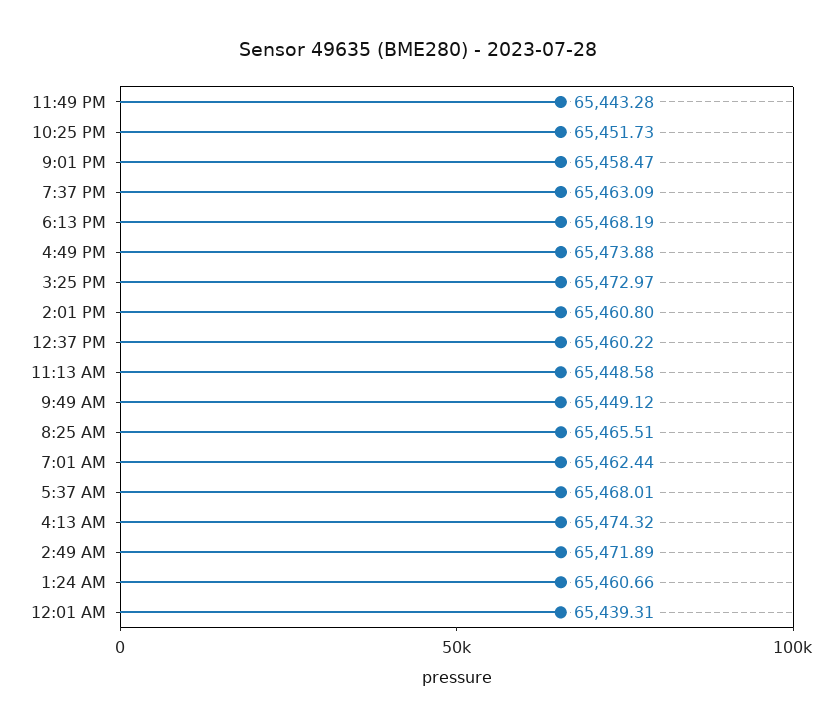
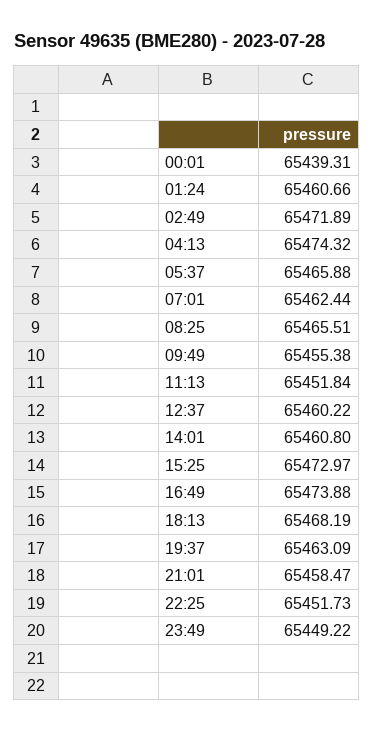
11:49 PM: 65443.28 -> 65449.22
11:13 AM: 65448.58 -> 65451.84
9:49 AM: 65449.12 -> 65455.38
5:37 AM: 65468.01 -> 65465.88

